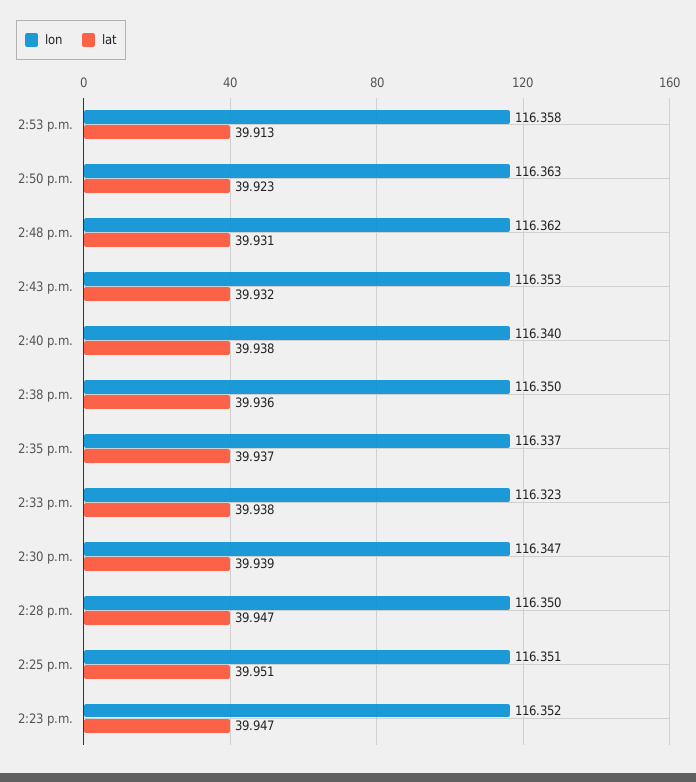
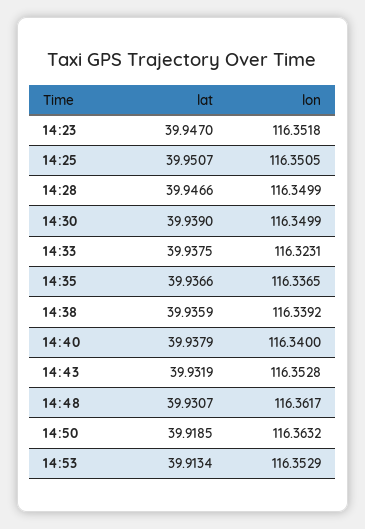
lon, 2:53 p.m.: 116.358 -> 116.3529
lat, 2:50 p.m.: 39.923 -> 39.9185
lon, 2:38 p.m.: 116.35 -> 116.3392
lon, 2:30 p.m.: 116.347 -> 116.3499

